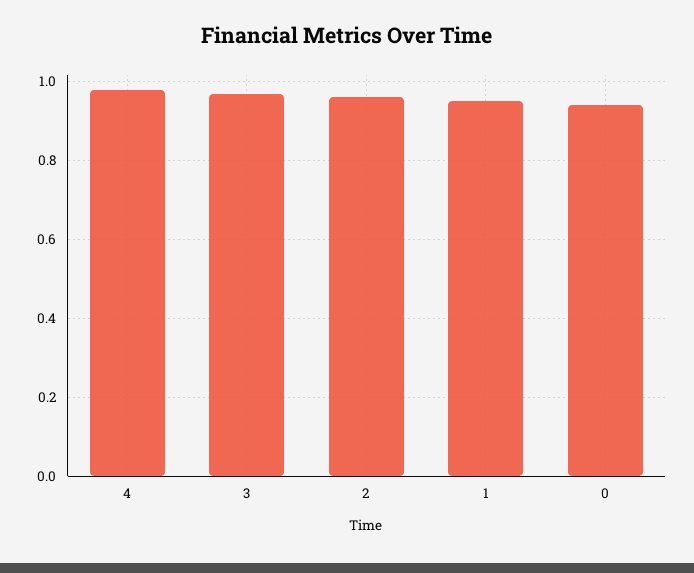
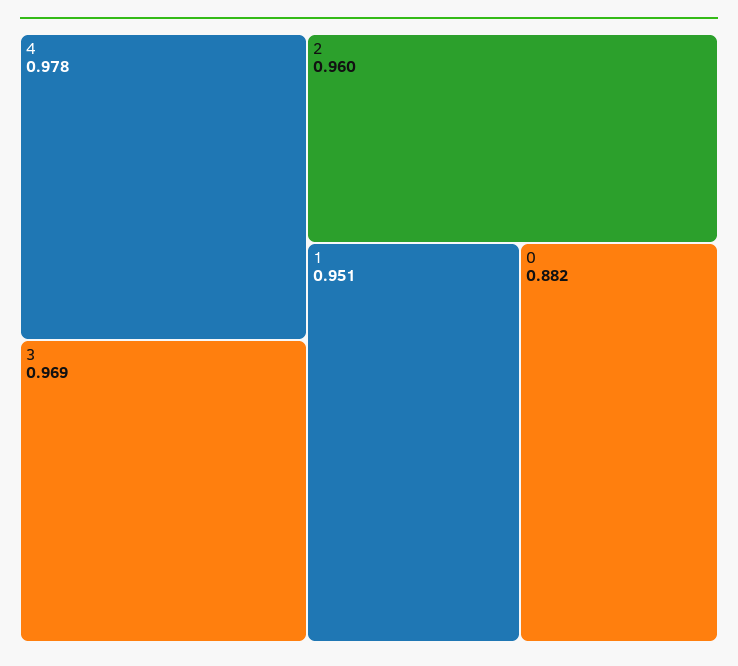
0: 0.94 -> 0.882

